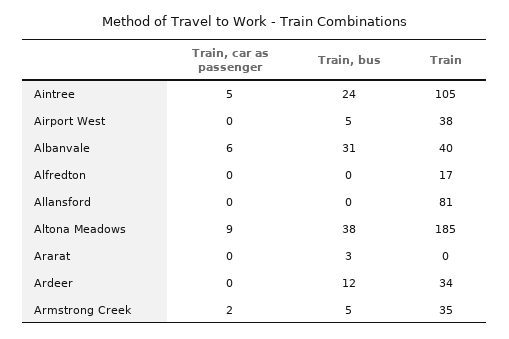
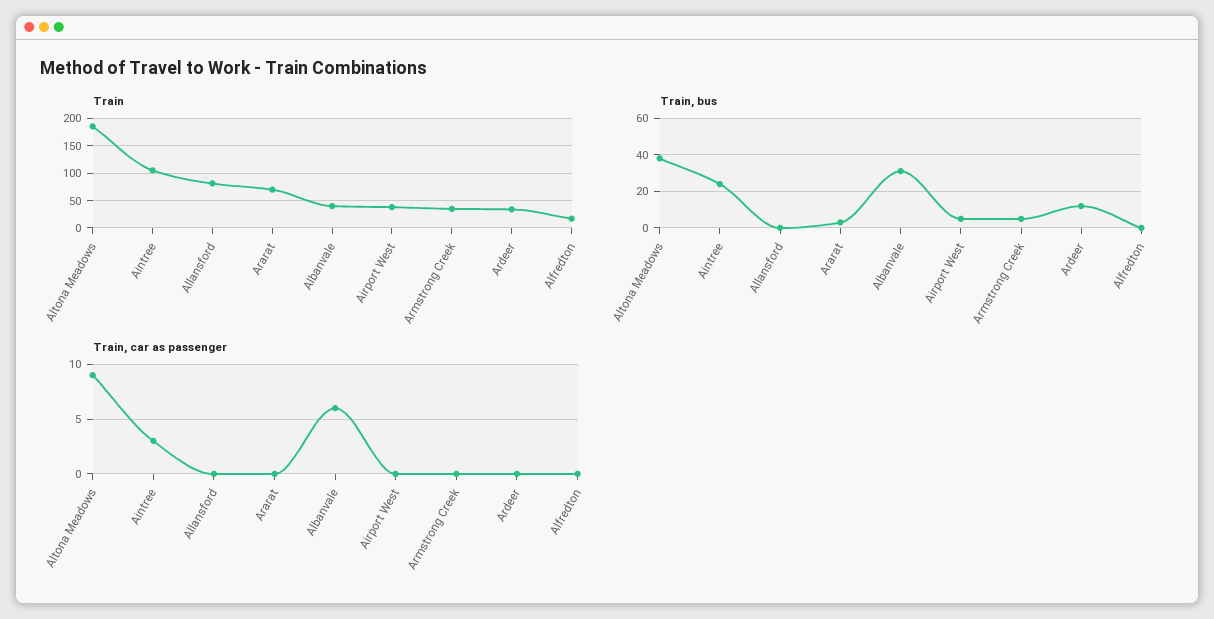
Train, car as passenger, Aintree: 5 -> 3
Train, Ararat: 0 -> 75
Train, car as passenger, Armstrong Creek: 2 -> 0

